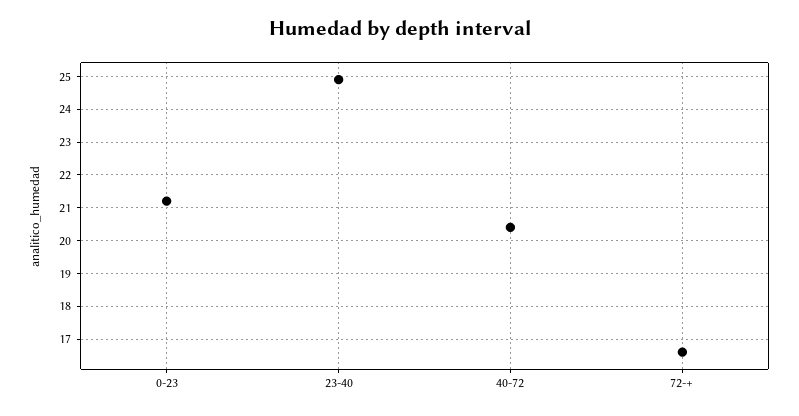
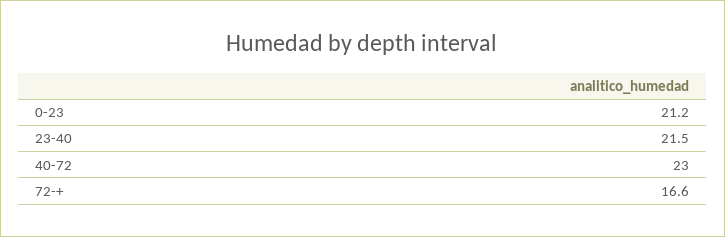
23-40: 25 -> 21.5
40-72: 20.5 -> 23

